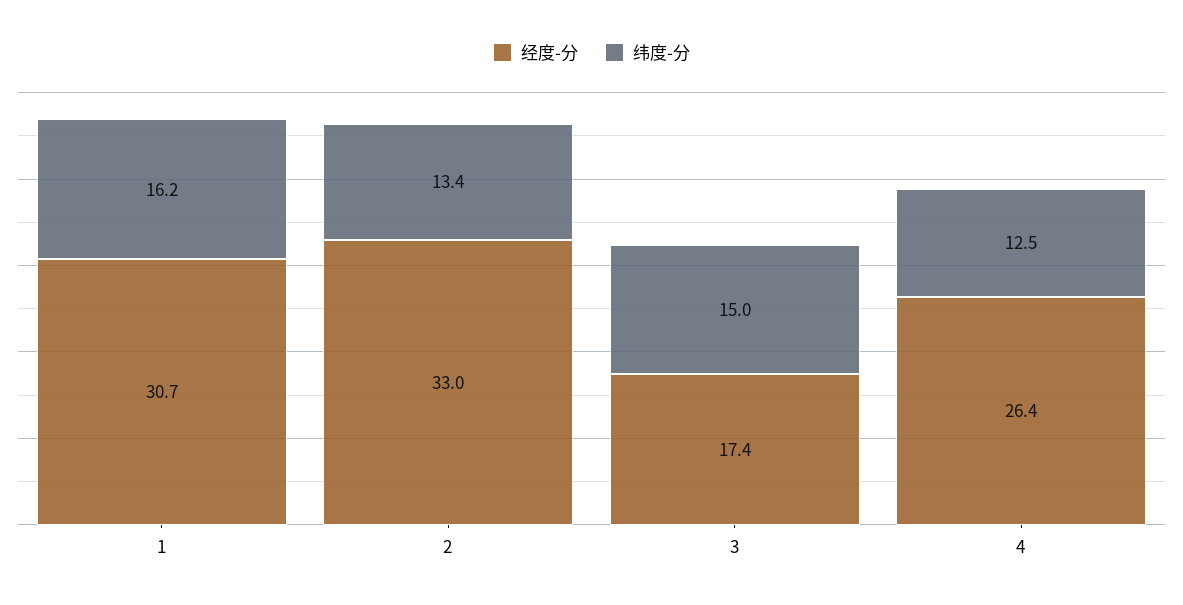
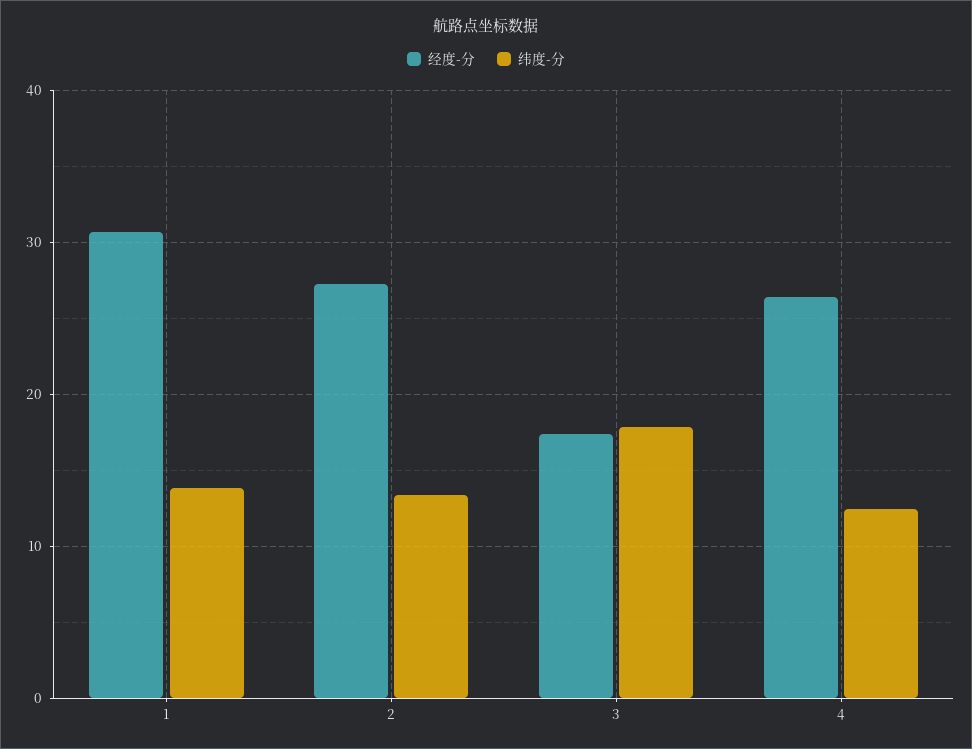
纬度-分, 1: 16.2 -> 14
经度-分, 2: 33 -> 27
纬度-分, 3: 15 -> 18

